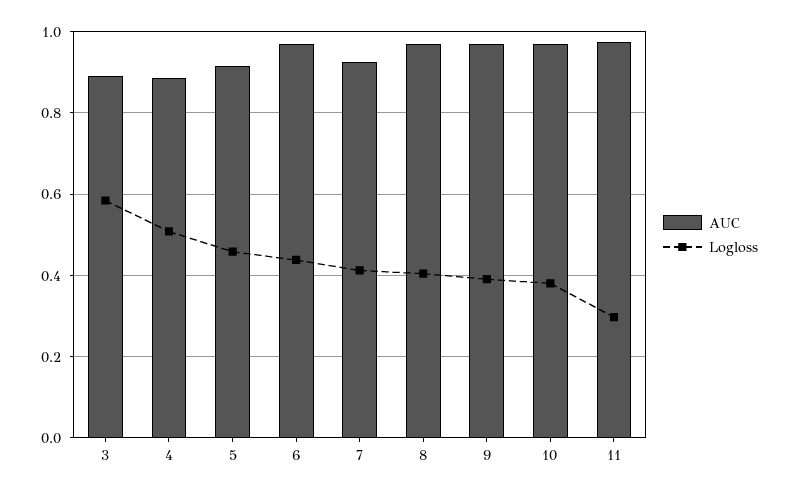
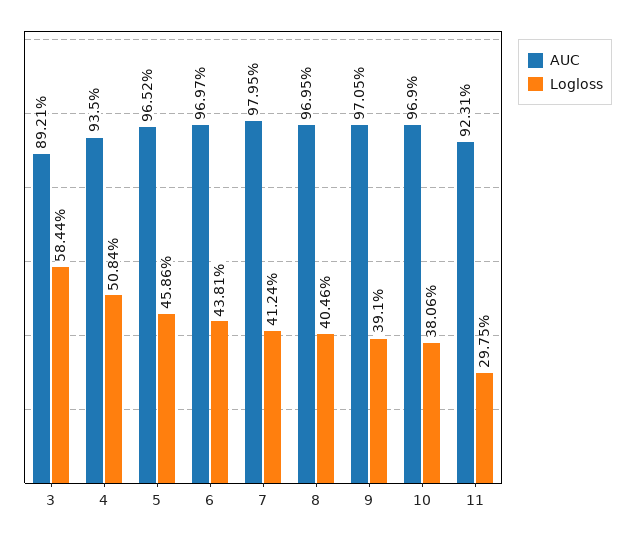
AUC, 4: 0.88 -> 0.935
AUC, 5: 0.92 -> 0.9652
AUC, 7: 0.92 -> 0.9795
AUC, 11: 0.98 -> 0.9231

